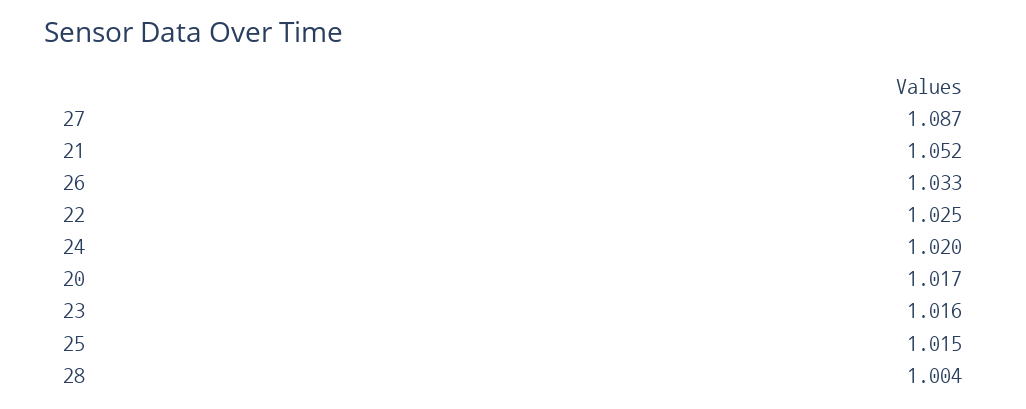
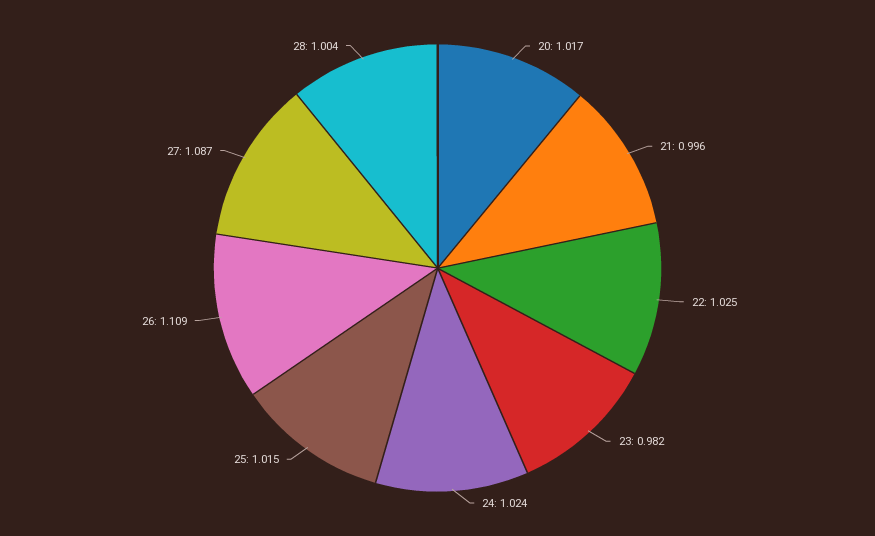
21: 1.052 -> 0.996
26: 1.033 -> 1.109
24: 1.02 -> 1.024
23: 1.016 -> 0.982

